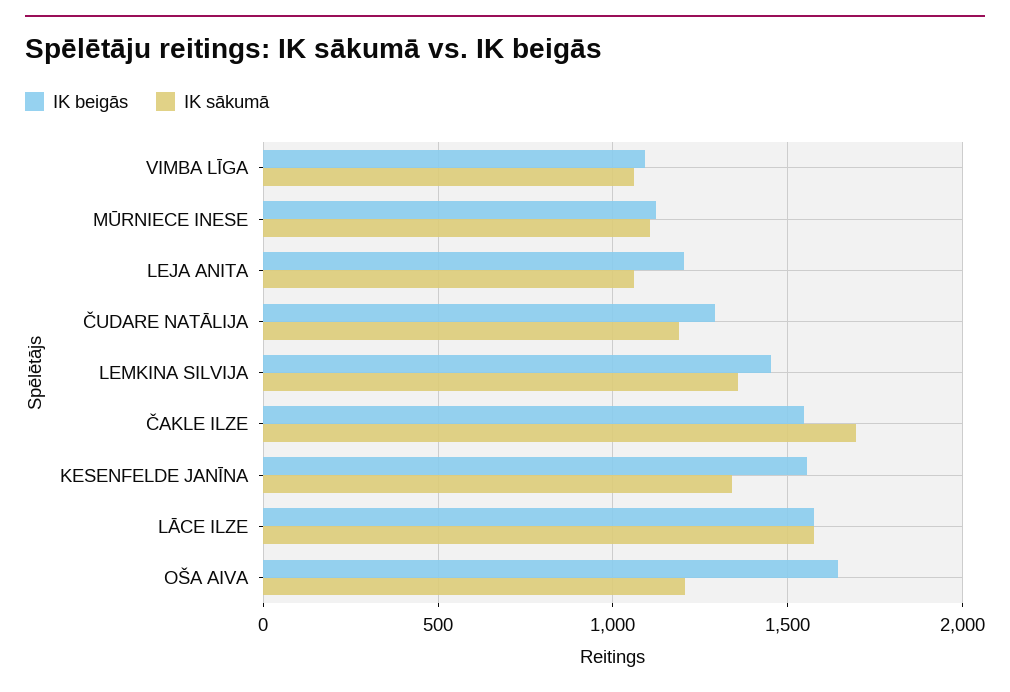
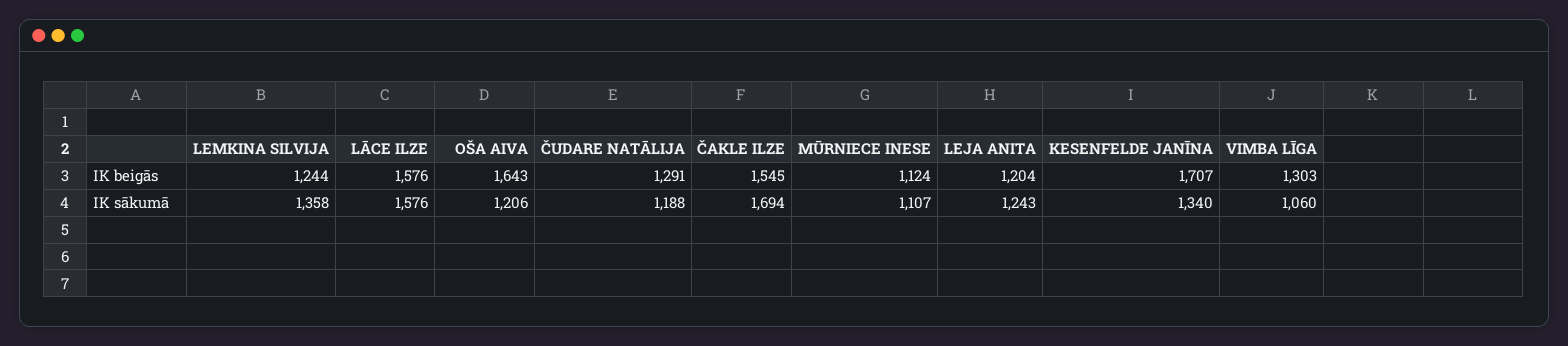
IK beigās, VIMBA LĪGA: 1100 -> 1303
IK sākumā, LEJA ANITA: 1050 -> 1243
IK beigās, LEMKINA SILVIJA: 1450 -> 1244
IK beigās, KESENFELDE JANĪNA: 1550 -> 1707

